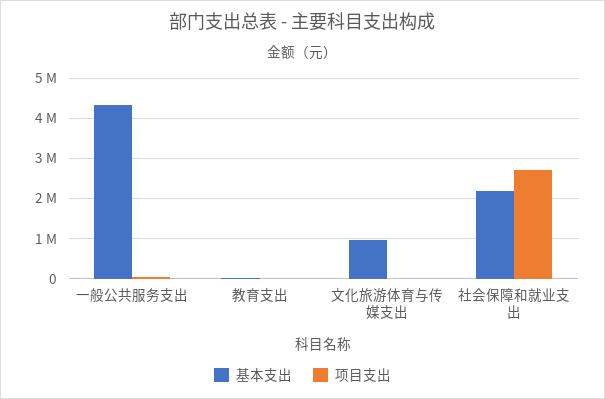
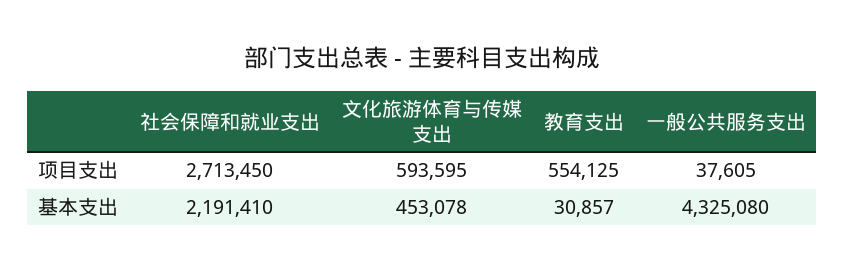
项目支出, 教育支出: 0 -> 554125
基本支出, 文化旅游体育与传媒支出: 1000000 -> 453078
项目支出, 文化旅游体育与传媒支出: 0 -> 593595

